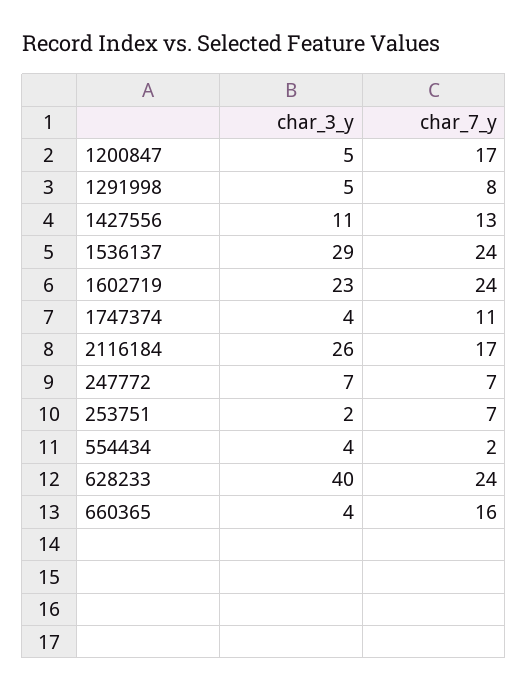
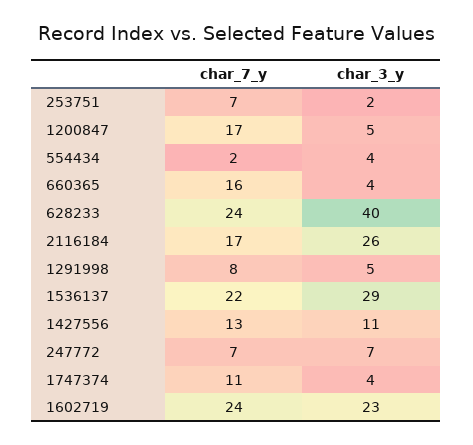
char_7_y, 1536137: 24 -> 22

